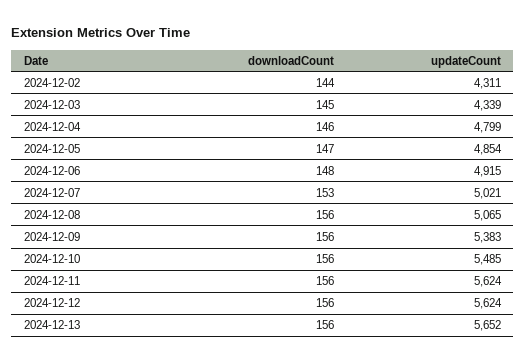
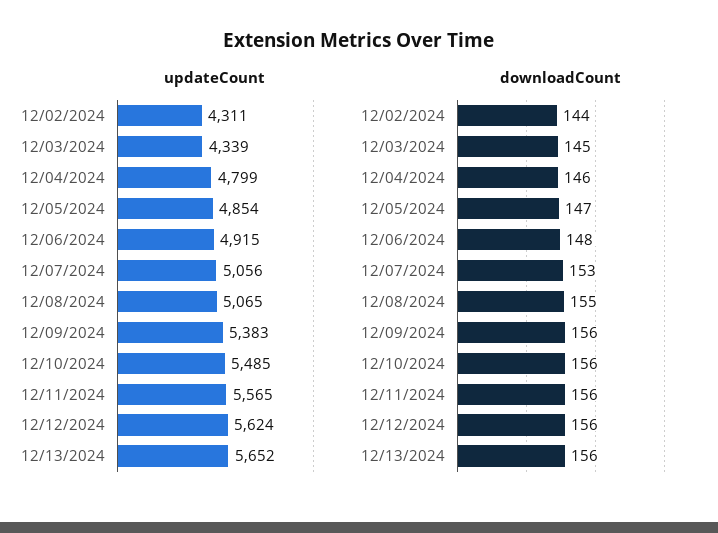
updateCount, 2024-12-07: 5021 -> 5056
downloadCount, 2024-12-08: 156 -> 155
updateCount, 2024-12-11: 5624 -> 5565

